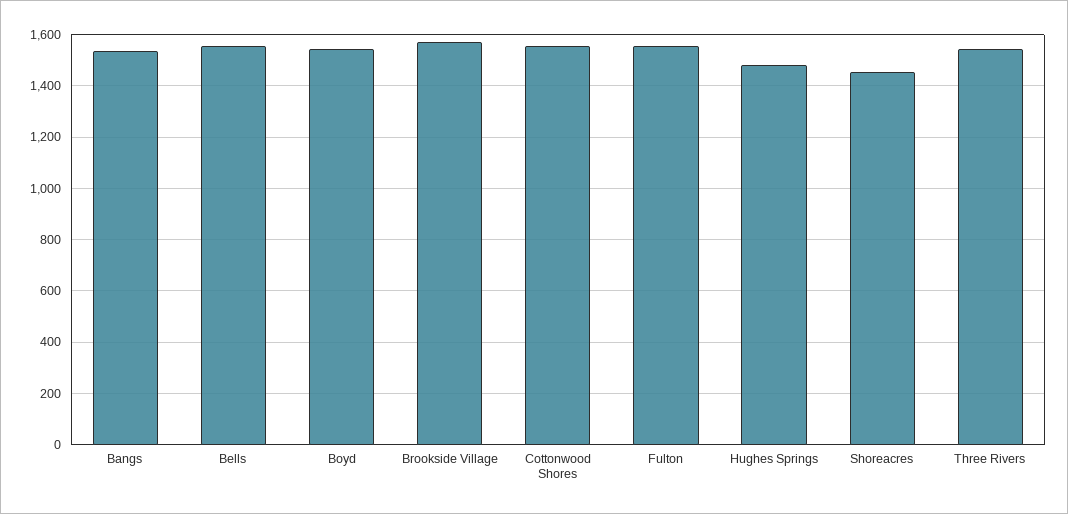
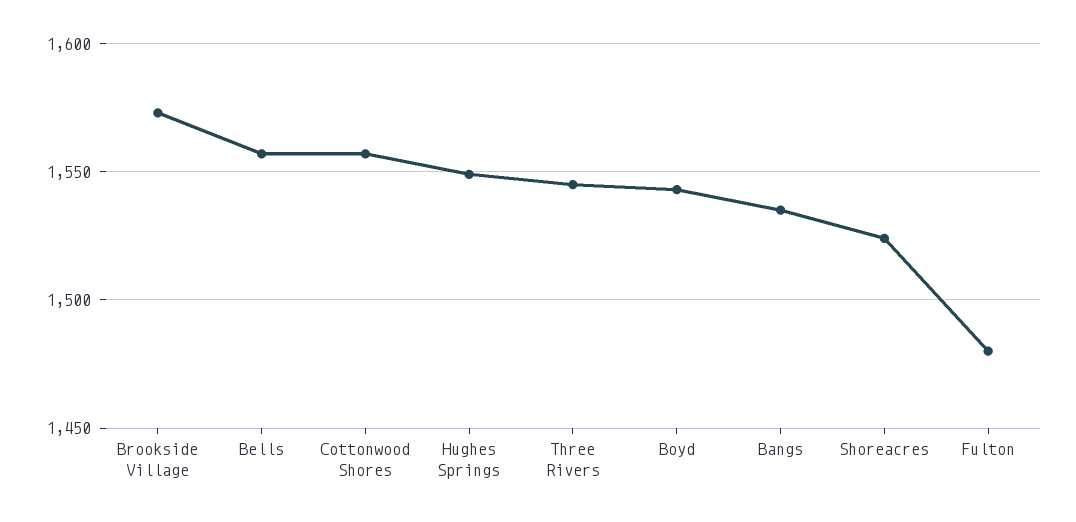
Fulton: 1550 -> 1480
Hughes Springs: 1475 -> 1550
Shoreacres: 1450 -> 1525

